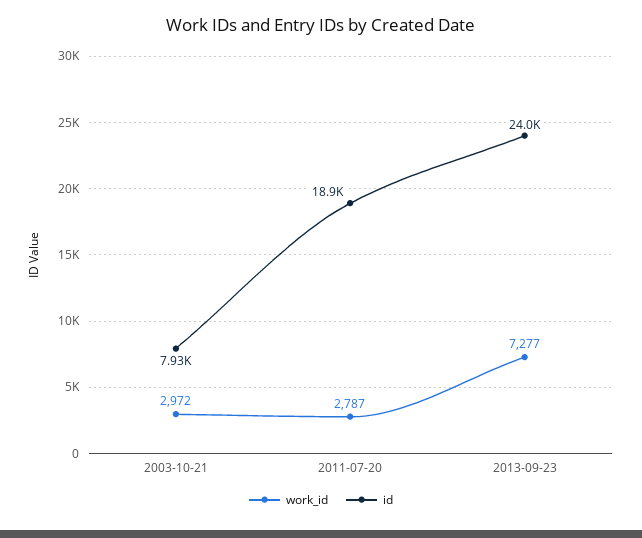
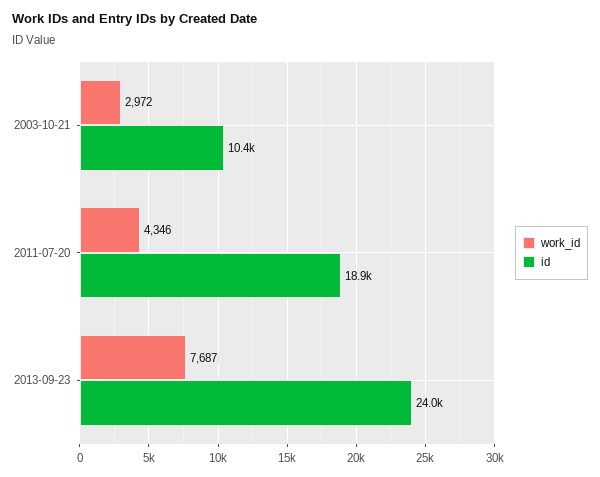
id, 2003-10-21: 7930 -> 10400
work_id, 2011-07-20: 2787 -> 4346
work_id, 2013-09-23: 7277 -> 7687

